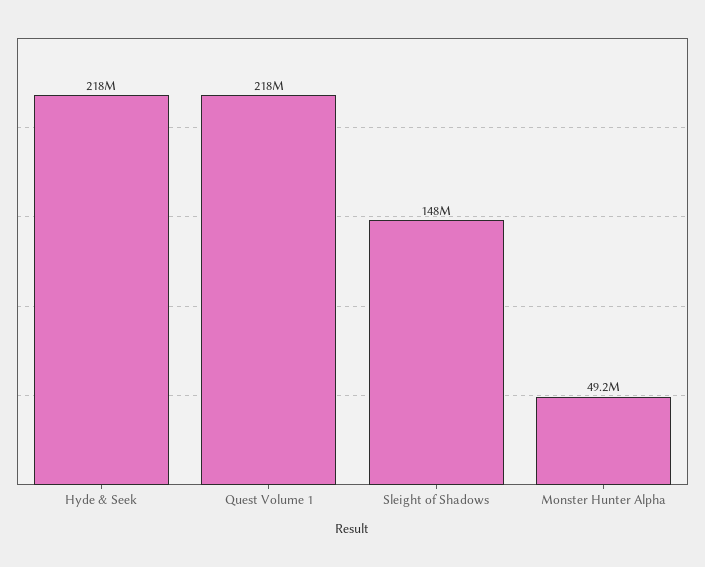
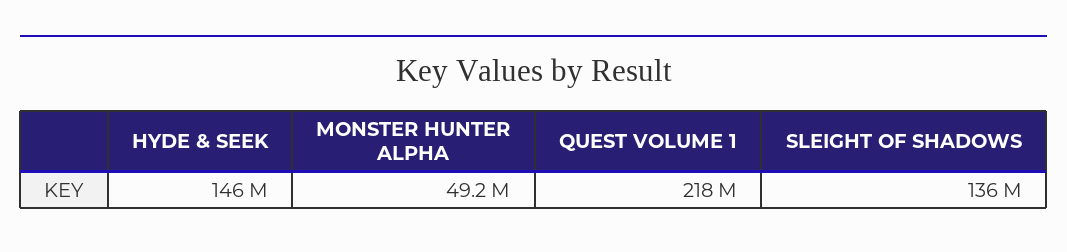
Hyde & Seek: 218000000 -> 146000000
Sleight of Shadows: 148000000 -> 136000000

